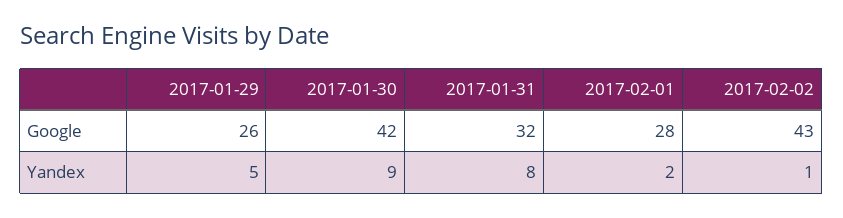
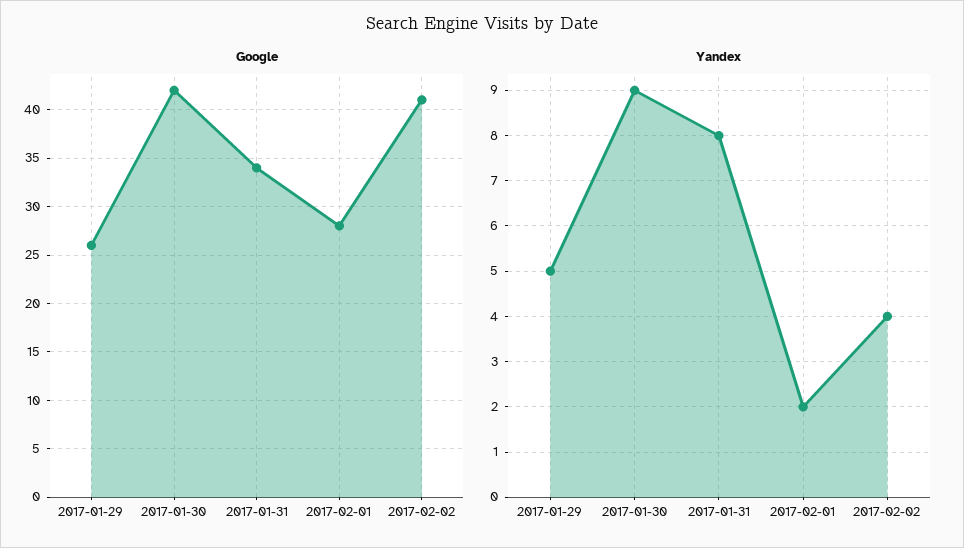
Google, 2017-01-31: 32 -> 34
Google, 2017-02-02: 43 -> 41
Yandex, 2017-02-02: 1 -> 4

